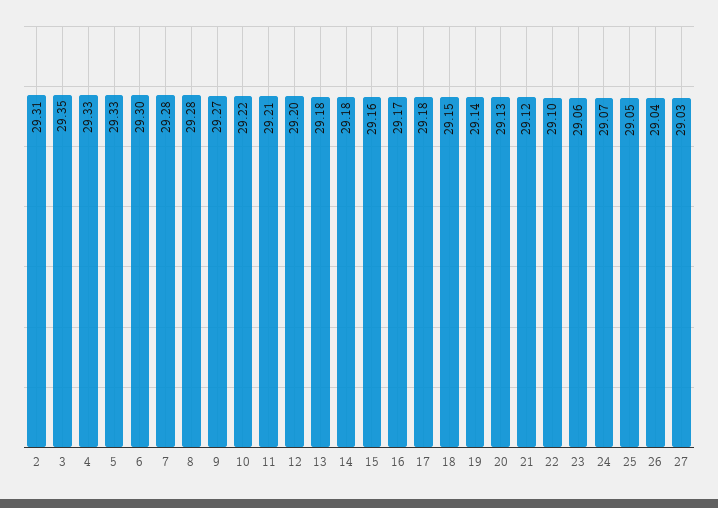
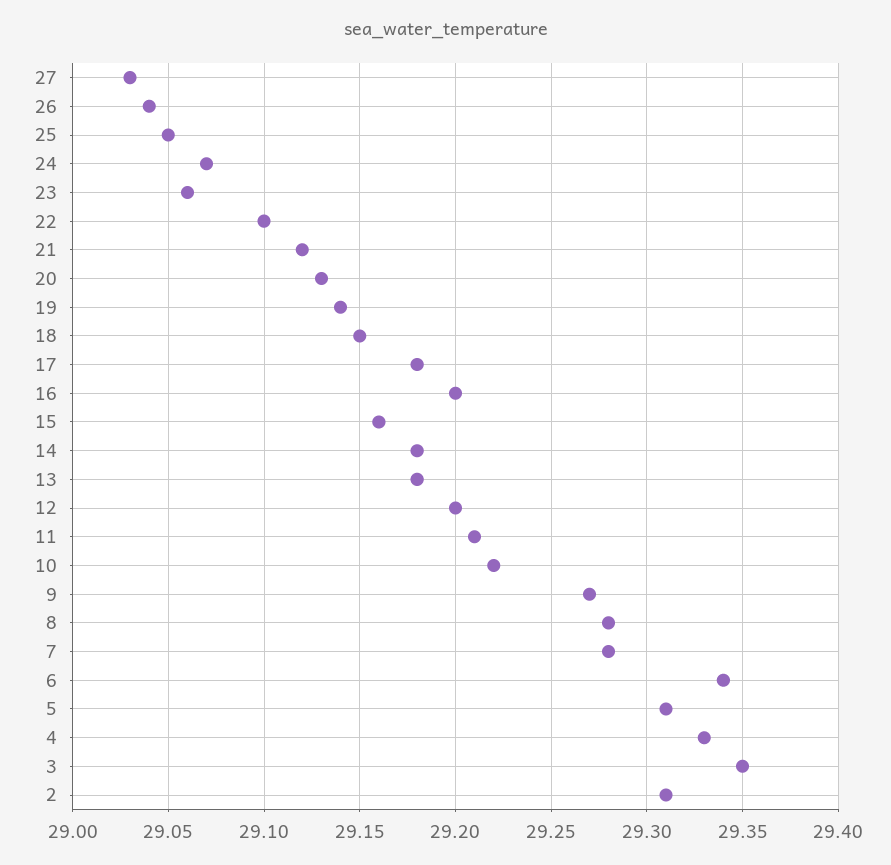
5: 29.33 -> 29.31
6: 29.3 -> 29.34
16: 29.17 -> 29.2

